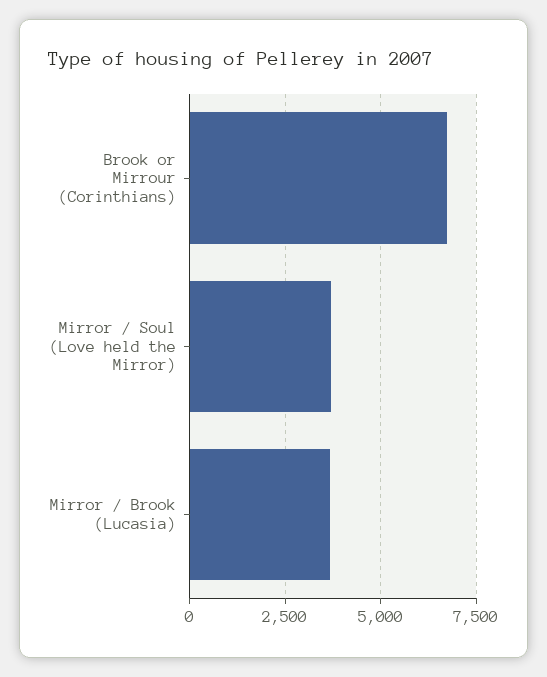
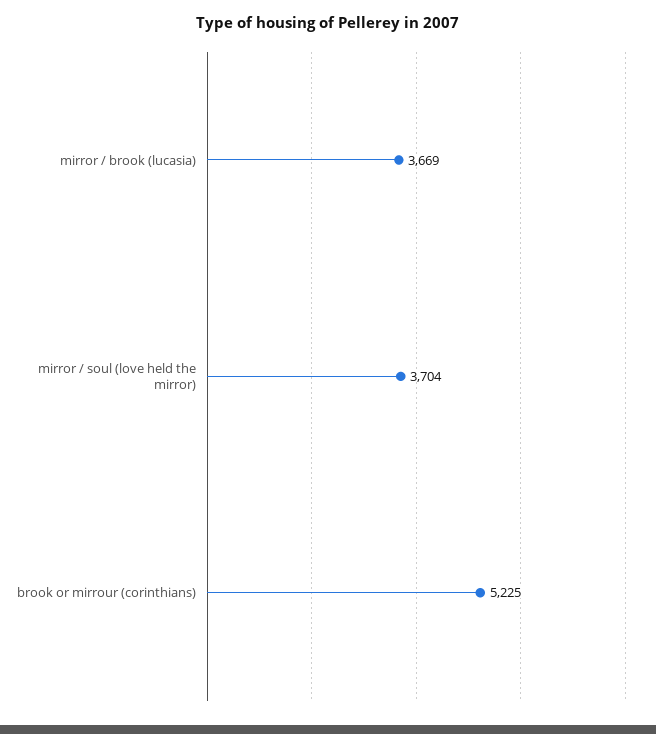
Brook or Mirrour (Corinthians): 6750 -> 5225

